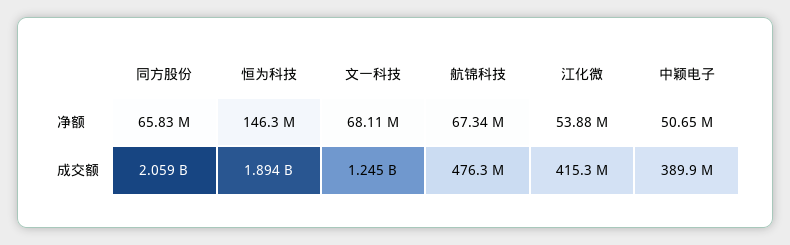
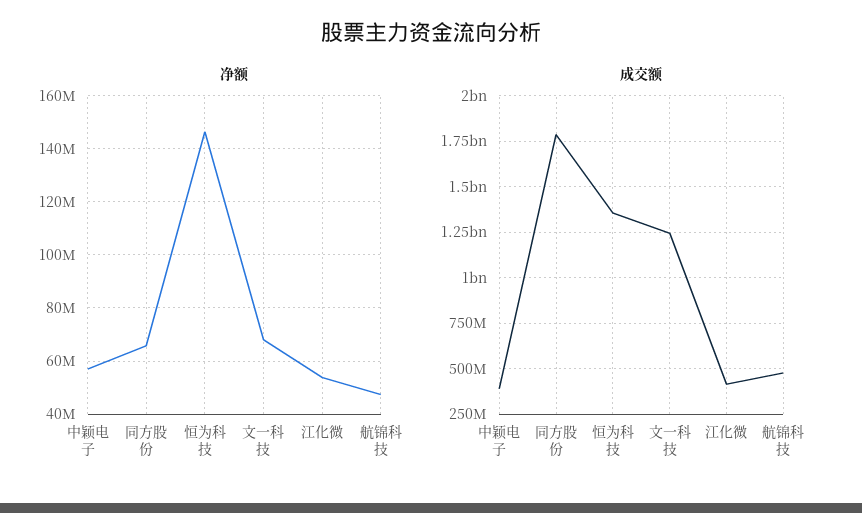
净额, 航锦科技: 67340000 -> 47500000
净额, 中颖电子: 50650000 -> 57500000
成交额, 同方股份: 2059000000 -> 1800000000
成交额, 恒为科技: 1894000000 -> 1350000000

